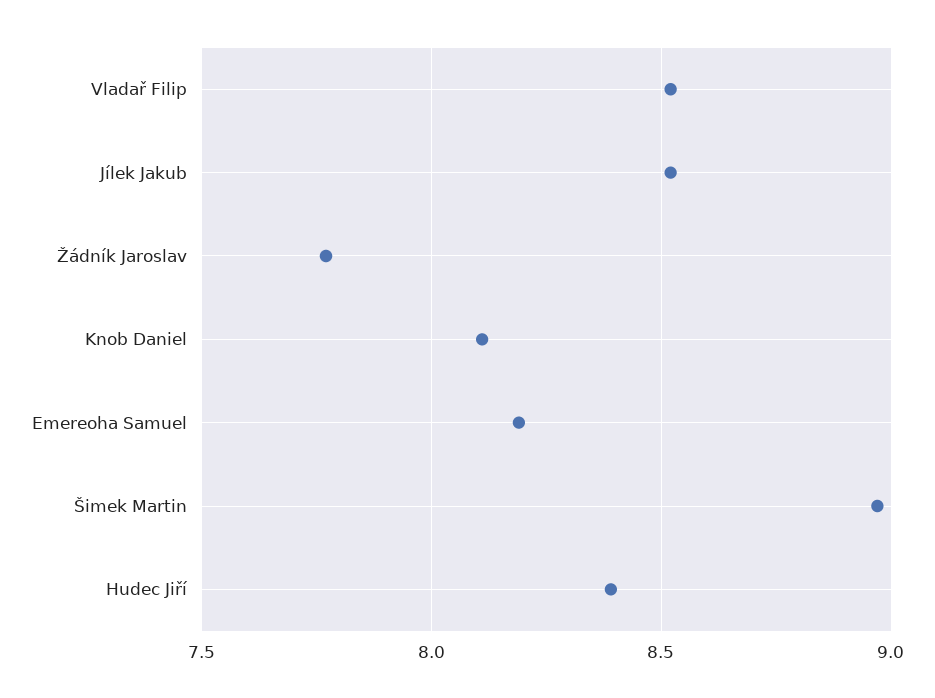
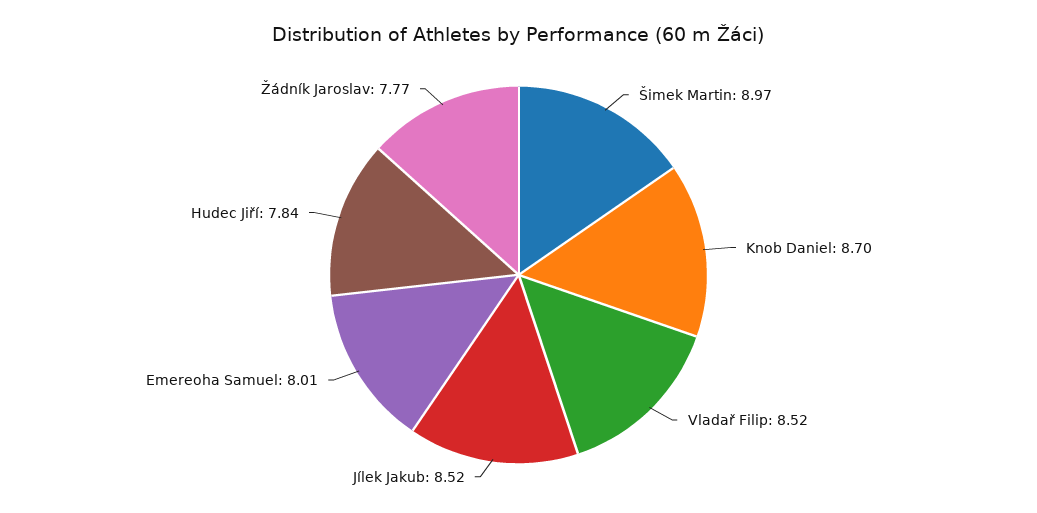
Knob Daniel: 8.1 -> 8.7
Emereoha Samuel: 8.2 -> 8.01
Hudec Jiří: 8.4 -> 7.84

